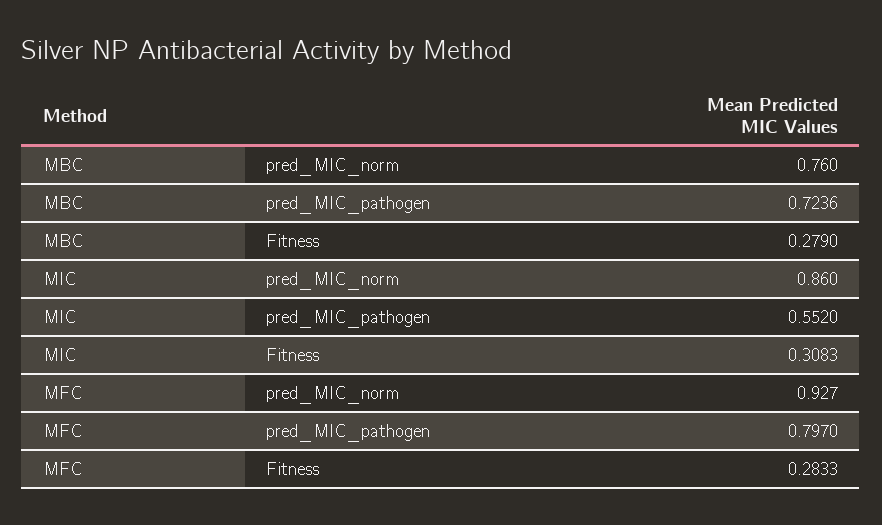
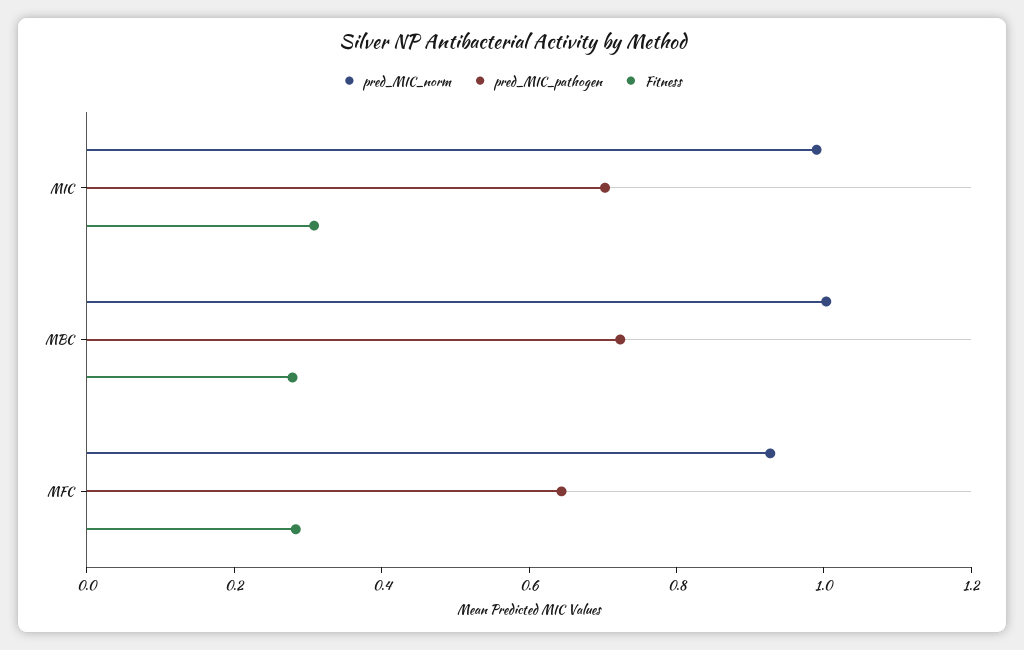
pred_MIC_norm, MBC: 0.76 -> 1
pred_MIC_norm, MIC: 0.86 -> 1
pred_MIC_pathogen, MIC: 0.552 -> 0.7
pred_MIC_pathogen, MFC: 0.797 -> 0.65

